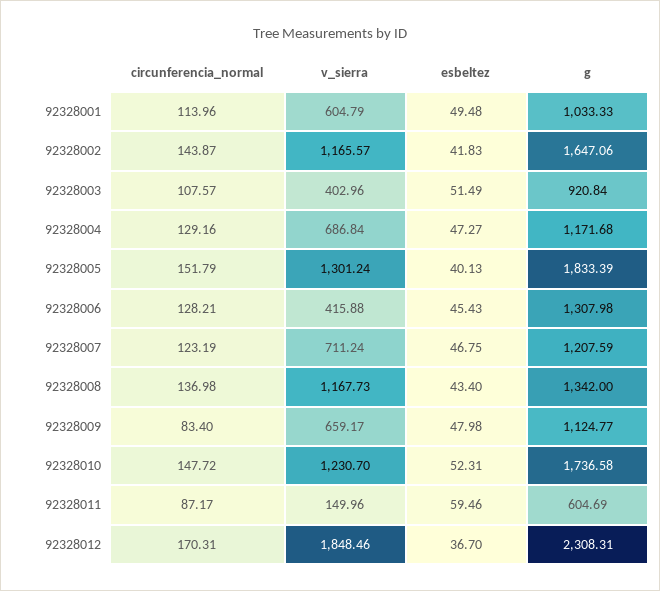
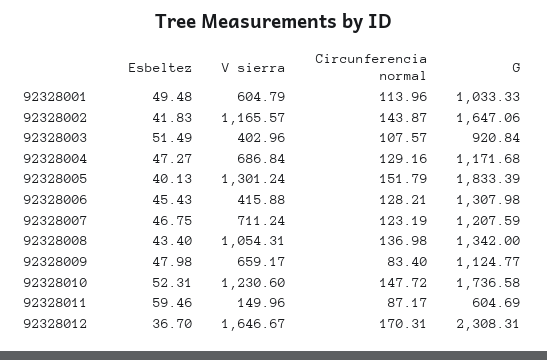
v_sierra, 92328008: 1167.73 -> 1054.31
v_sierra, 92328010: 1230.7 -> 1230.6
v_sierra, 92328012: 1848.46 -> 1646.67

